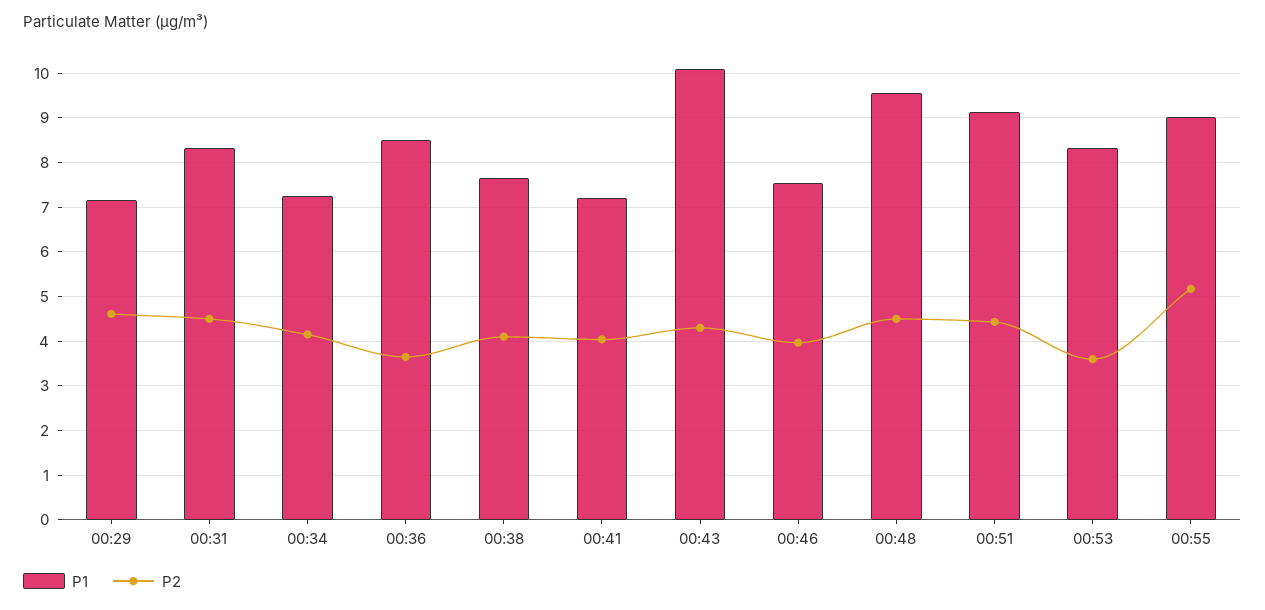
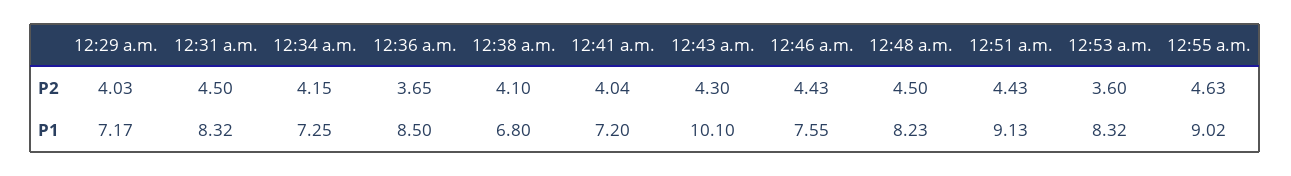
P2, 00:29: 4.6 -> 4.03
P1, 00:38: 7.6 -> 6.8
P2, 00:46: 4 -> 4.43
P1, 00:48: 9.6 -> 8.23
P2, 00:55: 5.2 -> 4.63

